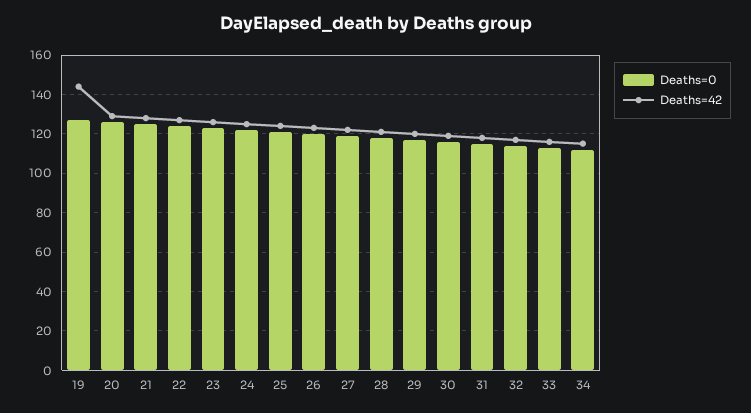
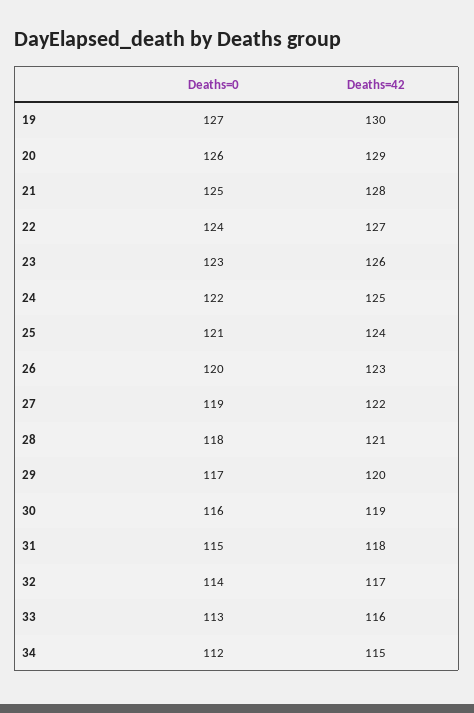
Deaths=42, 19: 145 -> 130

